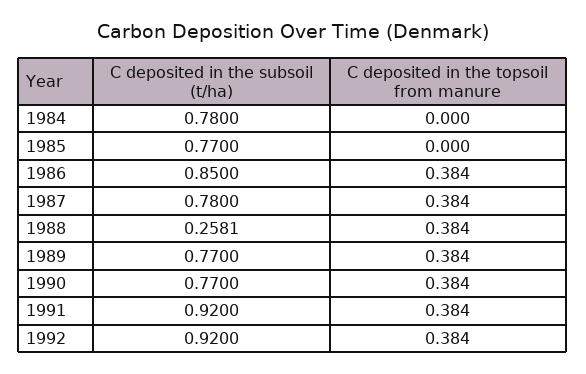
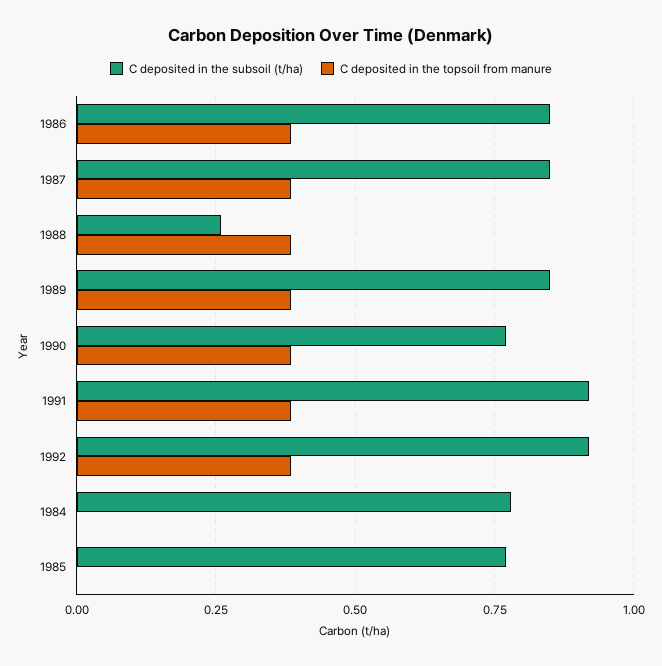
C deposited in the subsoil (t/ha), 1987: 0.78 -> 0.85
C deposited in the subsoil (t/ha), 1989: 0.77 -> 0.85

